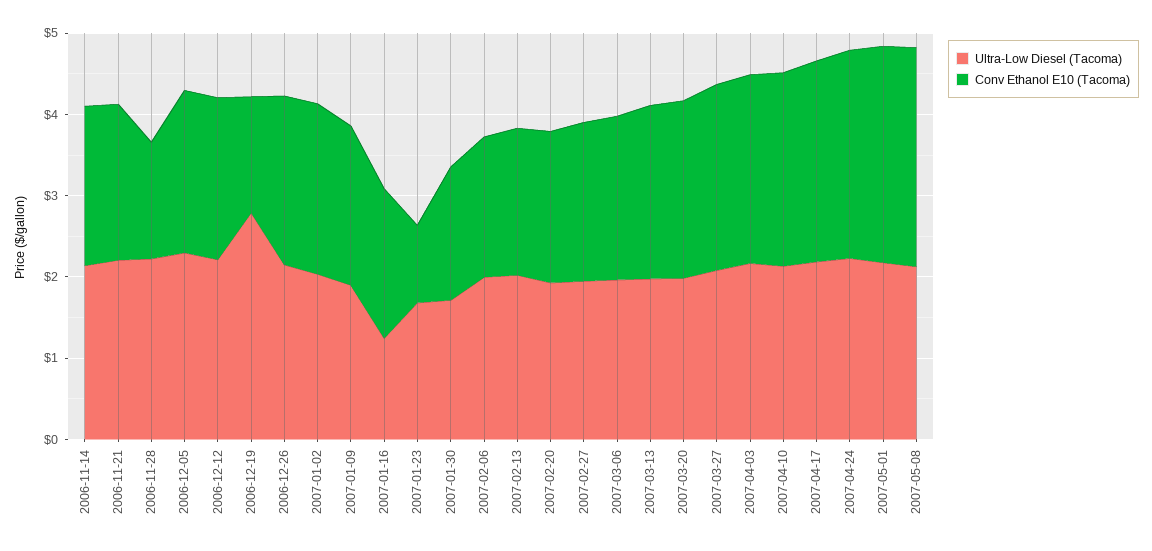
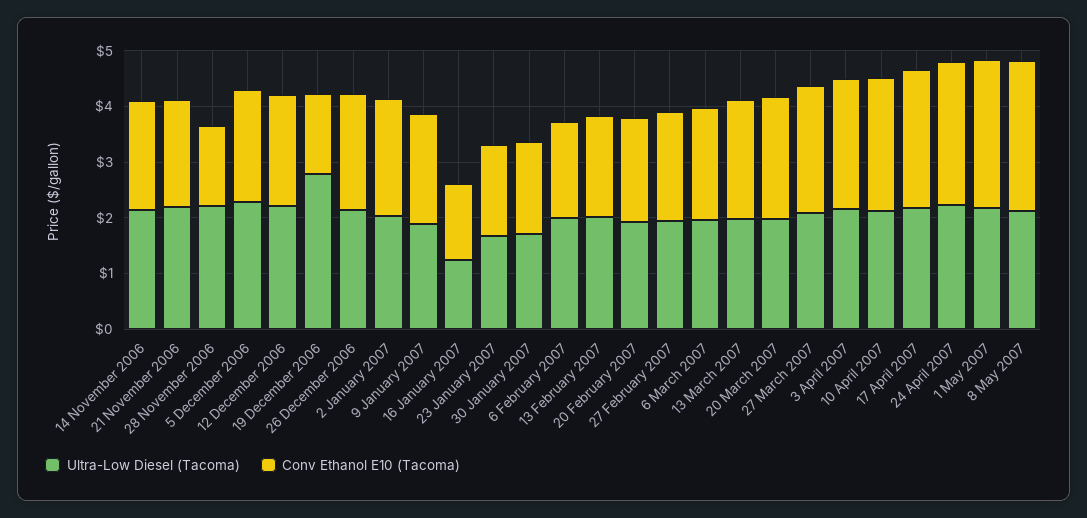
Conv Ethanol E10 (Tacoma), 2007-01-16: 1.8 -> 1.4
Conv Ethanol E10 (Tacoma), 2007-01-23: 1 -> 1.6

